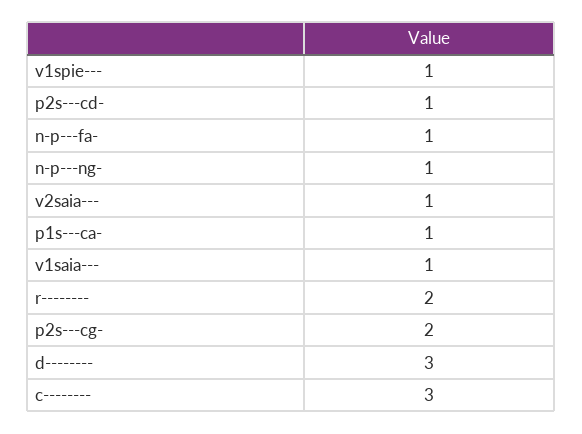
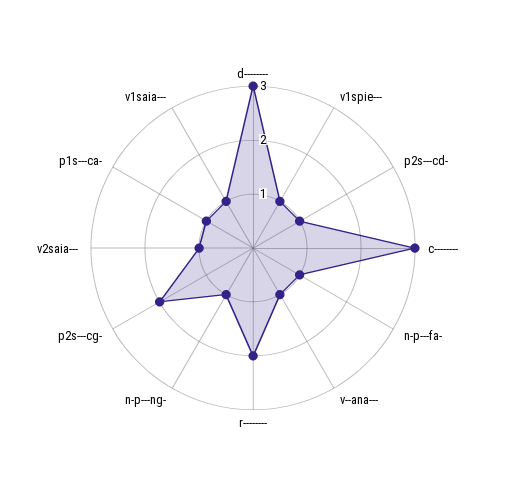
v--ana---: none -> 1

